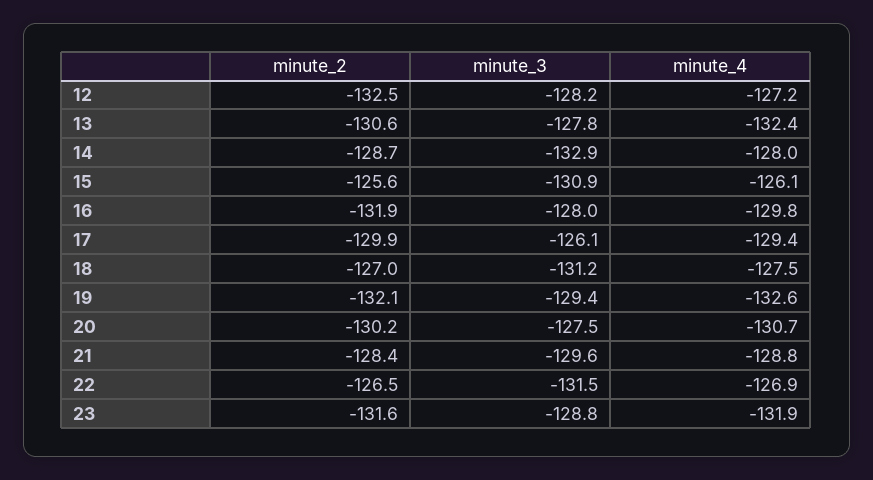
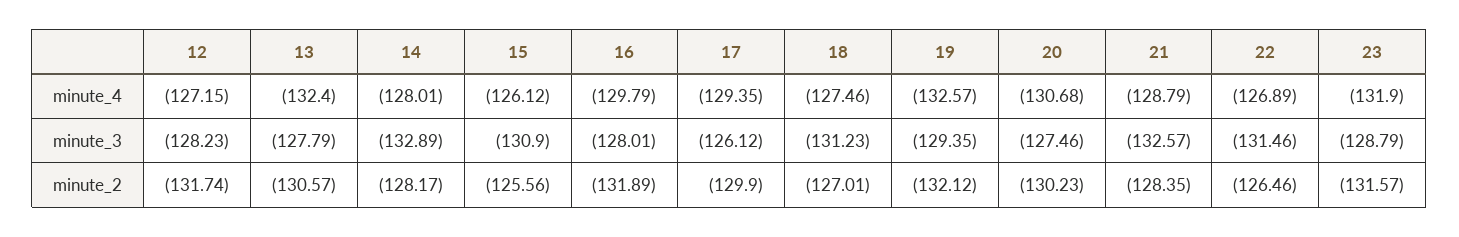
minute_2, 12: -132.5 -> -131.74
minute_2, 14: -128.7 -> -128.17
minute_3, 21: -129.6 -> -132.57

